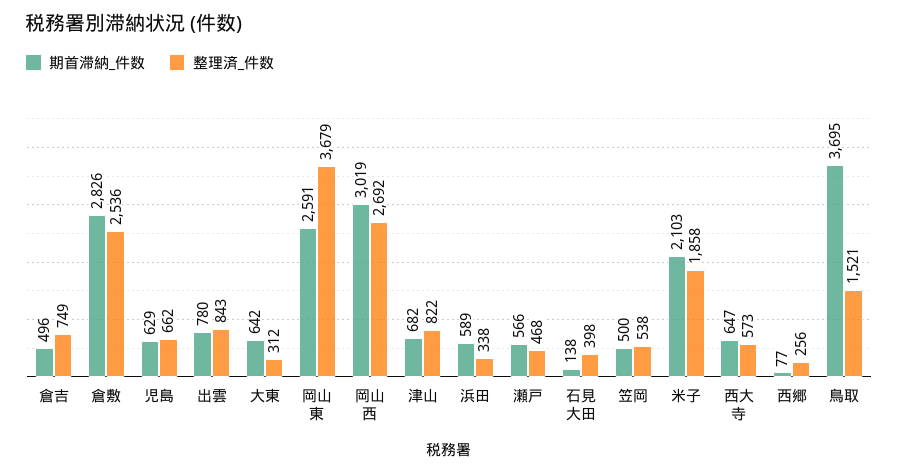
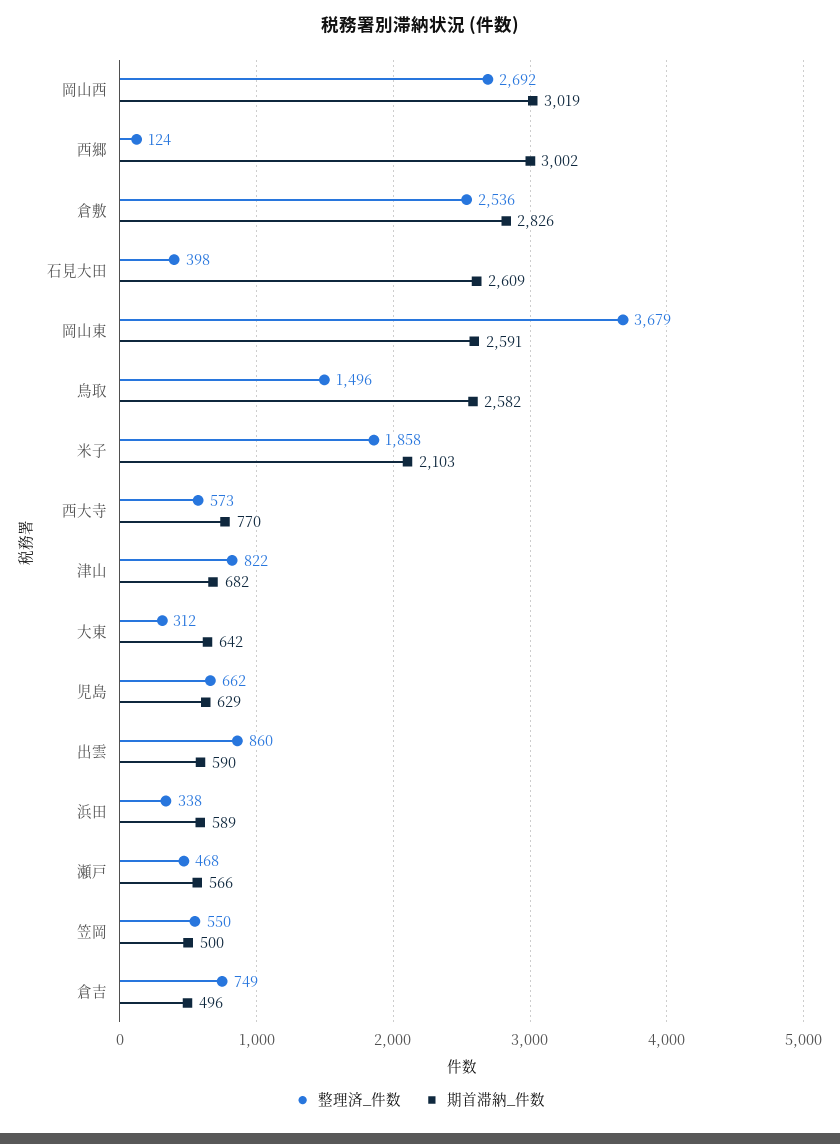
期首滞納_件数, 出雲: 780 -> 590
整理済_件数, 出雲: 843 -> 860
期首滞納_件数, 石見大田: 138 -> 2609
整理済_件数, 笠岡: 538 -> 550
期首滞納_件数, 西大寺: 647 -> 770
期首滞納_件数, 西郷: 77 -> 3002
整理済_件数, 西郷: 256 -> 124
期首滞納_件数, 鳥取: 3695 -> 2582
整理済_件数, 鳥取: 1521 -> 1496

